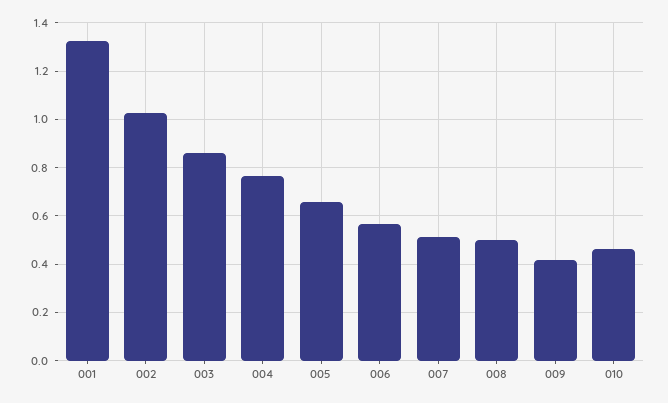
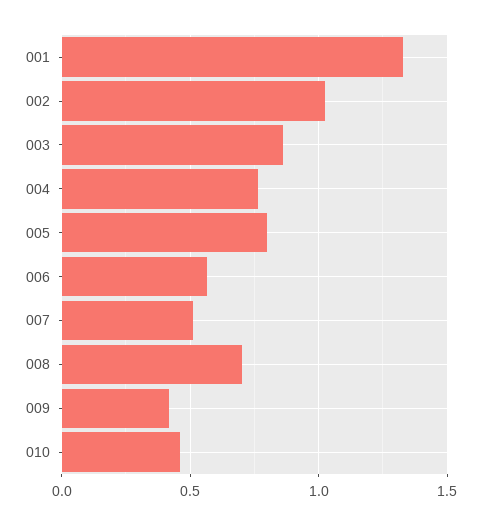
005: 0.65 -> 0.8
008: 0.5 -> 0.7

